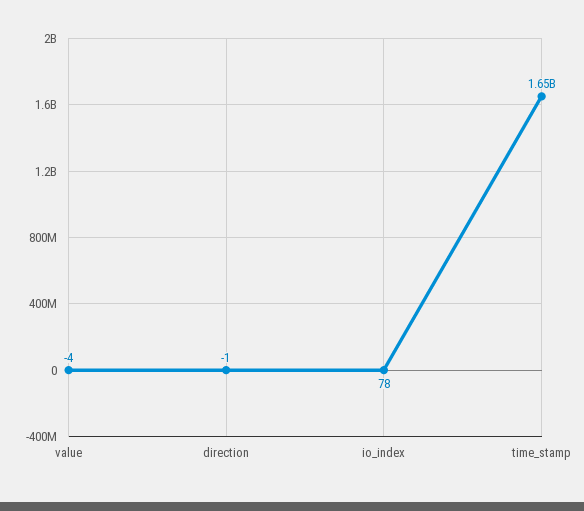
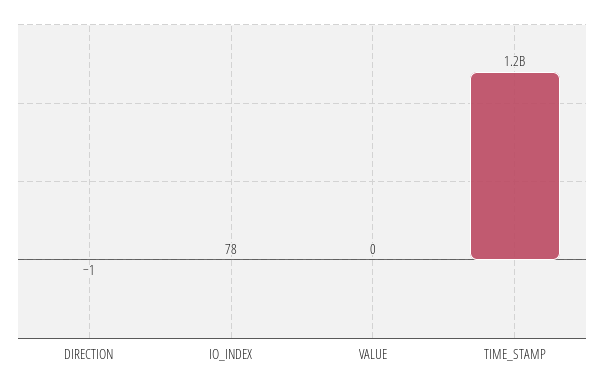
value: -4 -> 0
time_stamp: 1650000000 -> 1200000000

